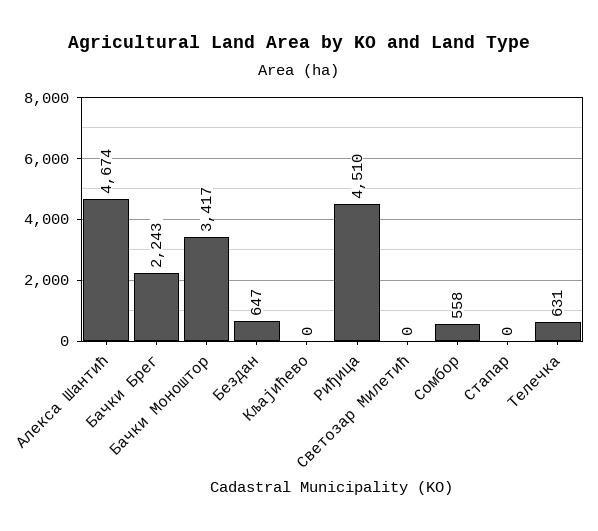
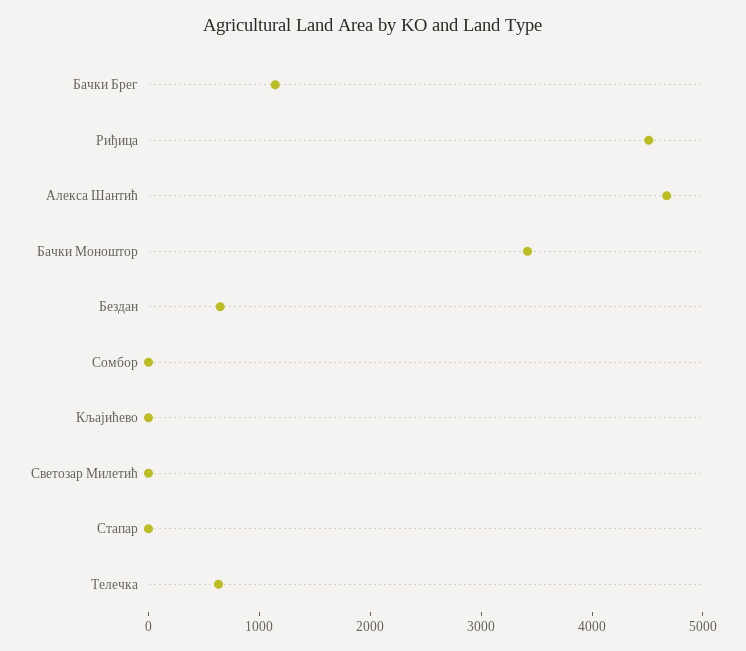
Бачки Брег: 2243 -> 1200
Сомбор: 558 -> 0

